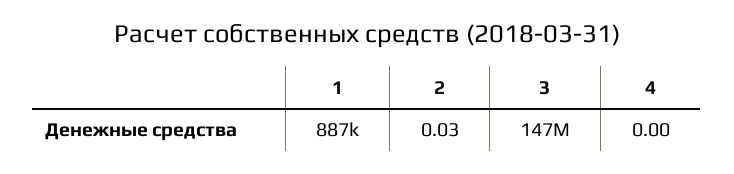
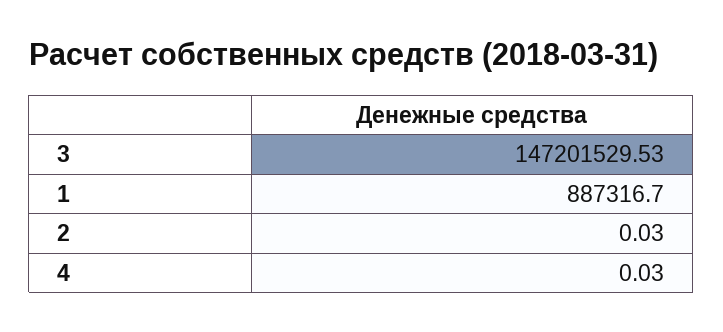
4: 0 -> 0.03

